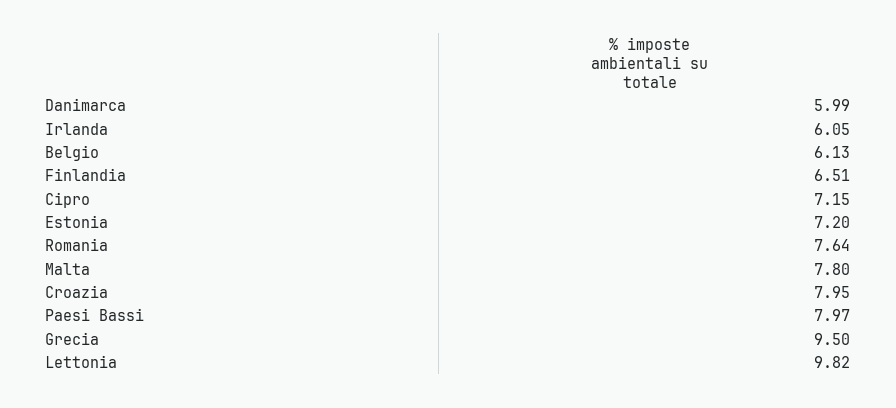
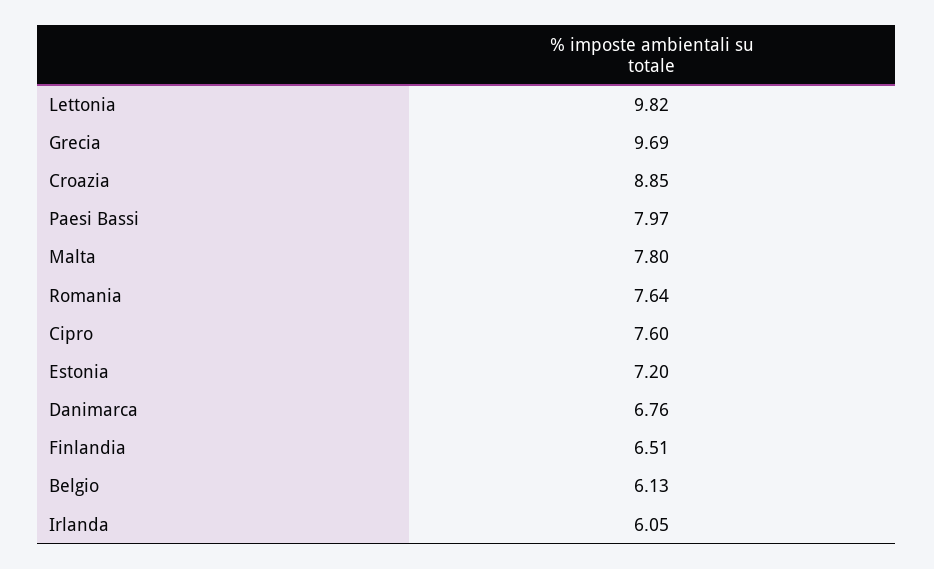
Danimarca: 5.99 -> 6.76
Cipro: 7.15 -> 7.6
Croazia: 7.95 -> 8.85
Grecia: 9.5 -> 9.69

